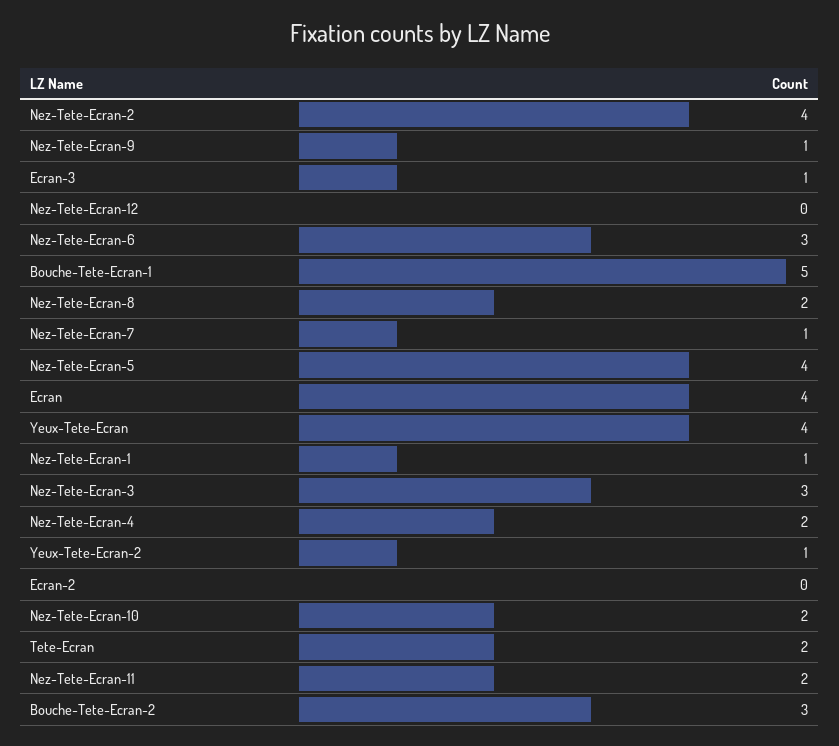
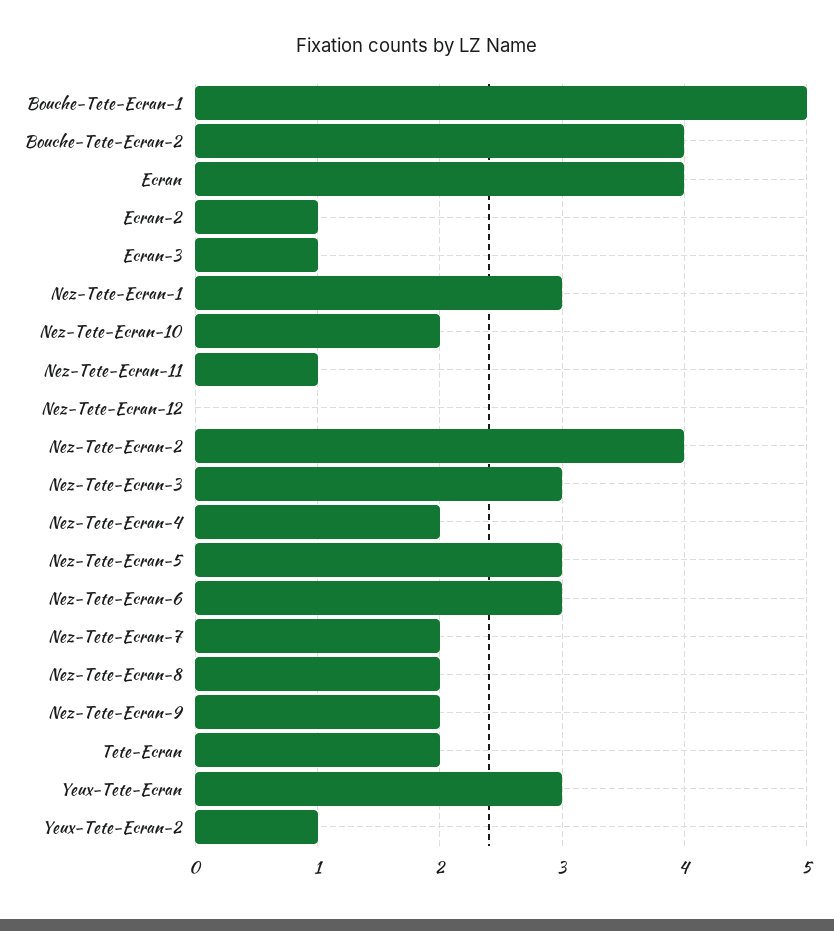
Nez-Tete-Ecran-9: 1 -> 2
Nez-Tete-Ecran-7: 1 -> 2
Nez-Tete-Ecran-5: 4 -> 3
Yeux-Tete-Ecran: 4 -> 3
Nez-Tete-Ecran-1: 1 -> 3
Ecran-2: 0 -> 1
Nez-Tete-Ecran-11: 2 -> 1
Bouche-Tete-Ecran-2: 3 -> 4

